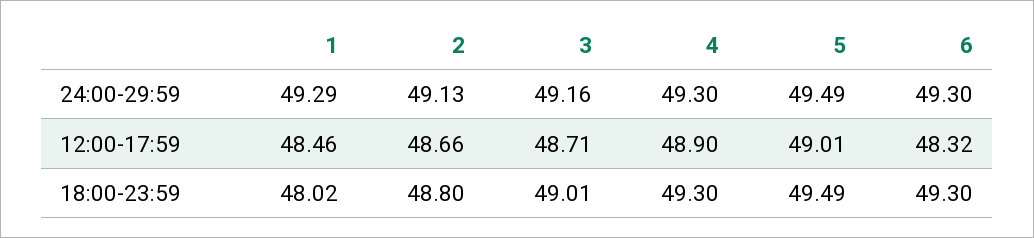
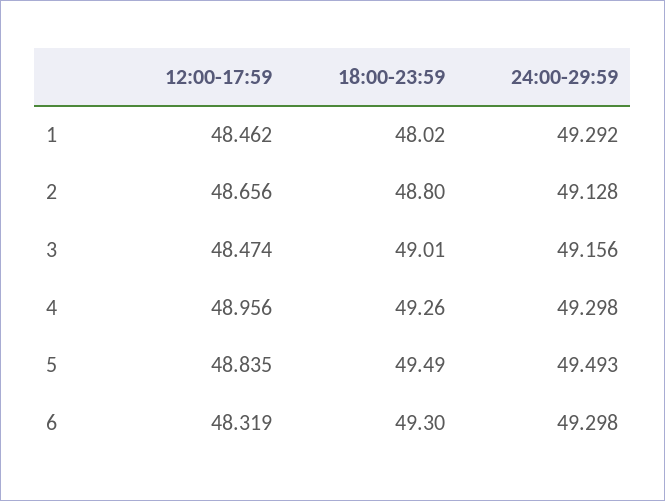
3, 12:00-17:59: 48.71 -> 48.474
4, 12:00-17:59: 48.9 -> 48.956
5, 12:00-17:59: 49.01 -> 48.835
4, 18:00-23:59: 49.3 -> 49.26

